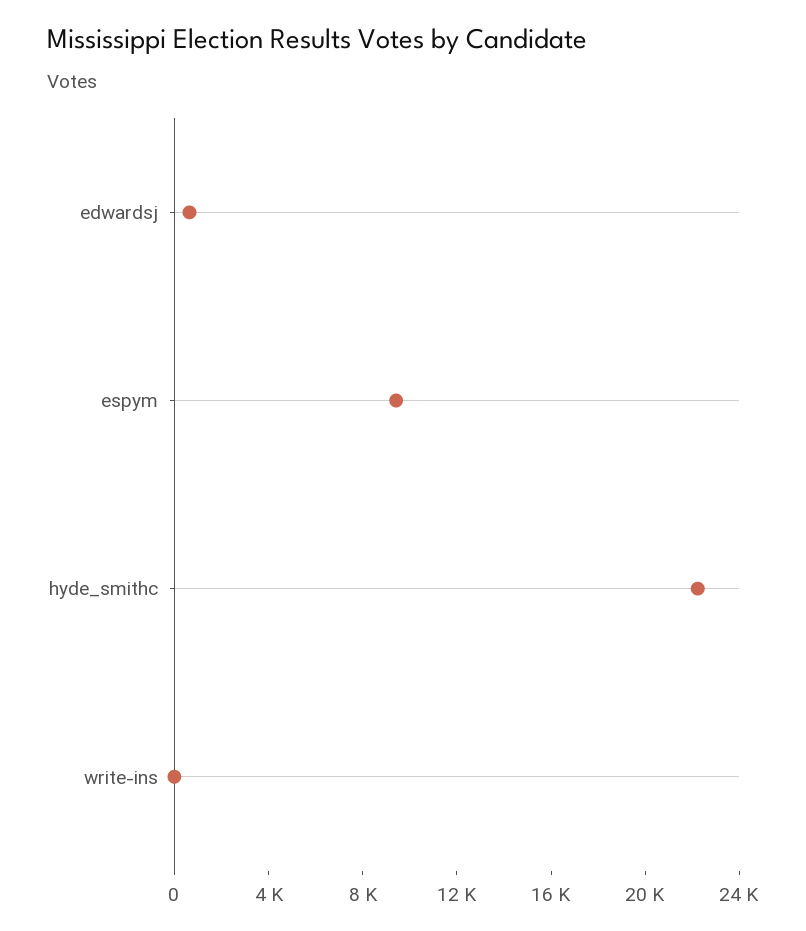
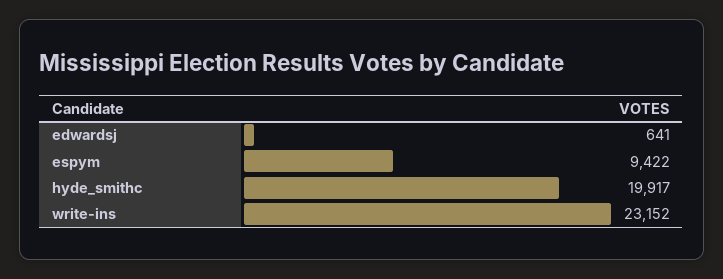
hyde_smithc: 22000 -> 19917
write-ins: 0 -> 23152

